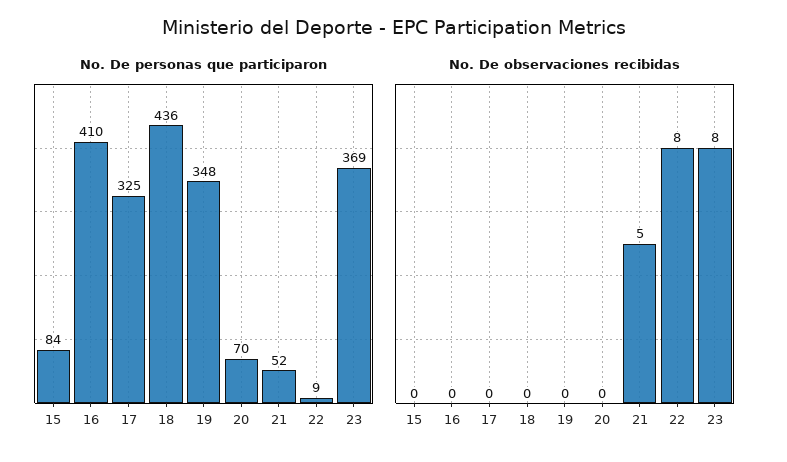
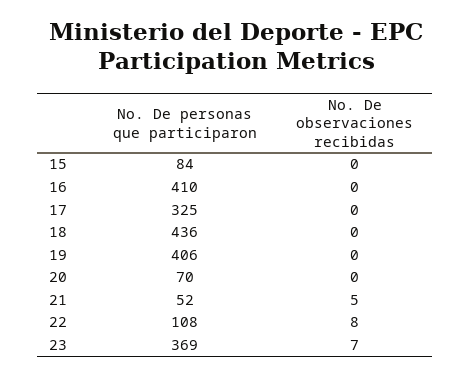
No. De personas que participaron, 19: 348 -> 406
No. De personas que participaron, 22: 9 -> 108
No. De observaciones recibidas, 23: 8 -> 7

